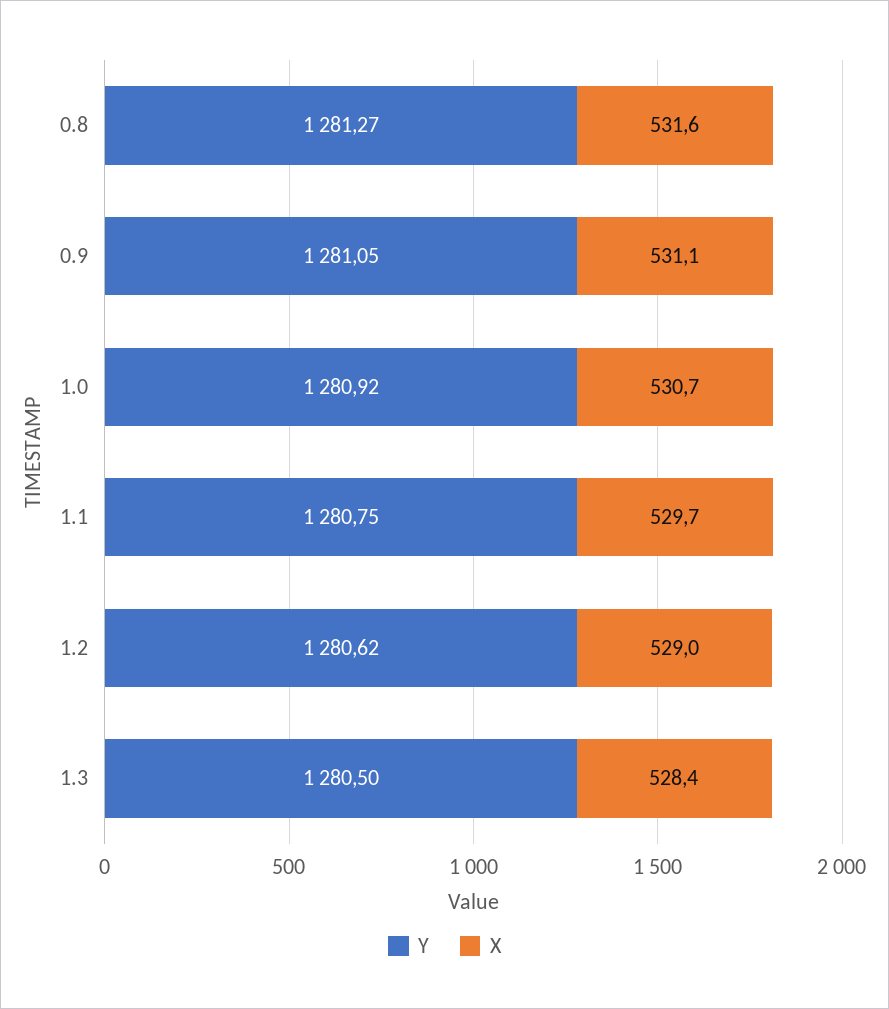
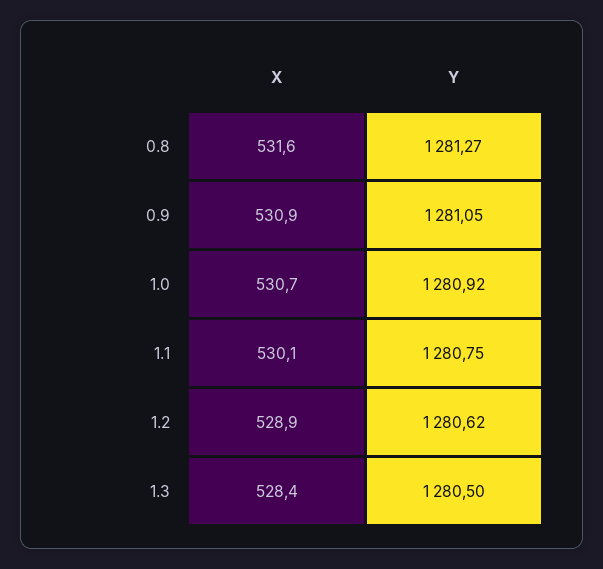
X, 0.9: 531.1 -> 530.9
X, 1.1: 529.7 -> 530.1
X, 1.2: 529 -> 528.9

